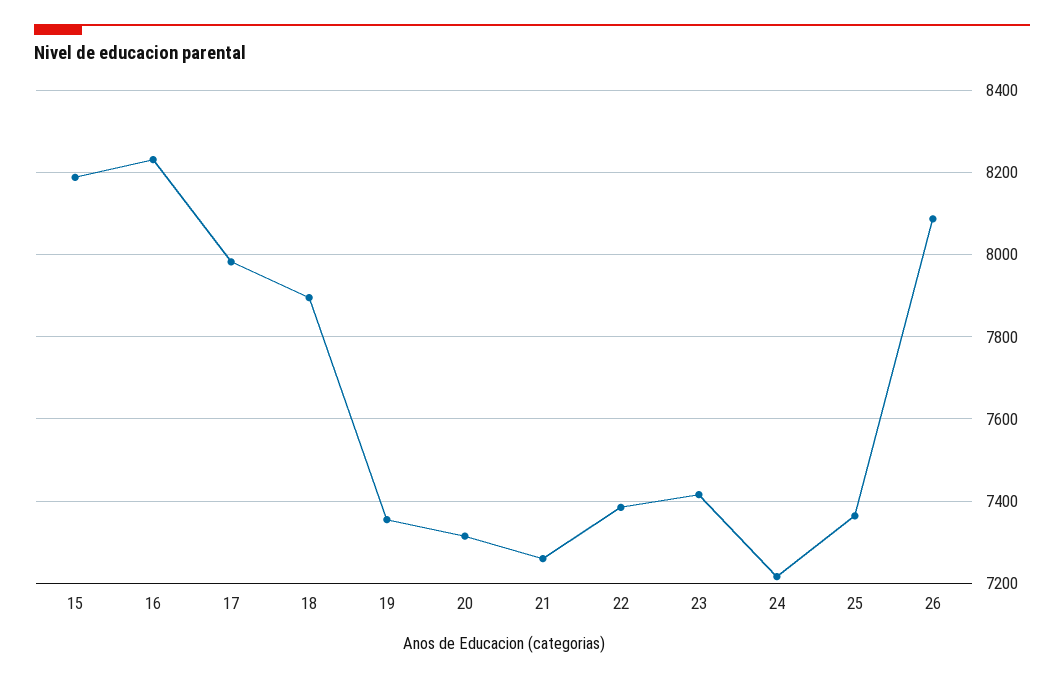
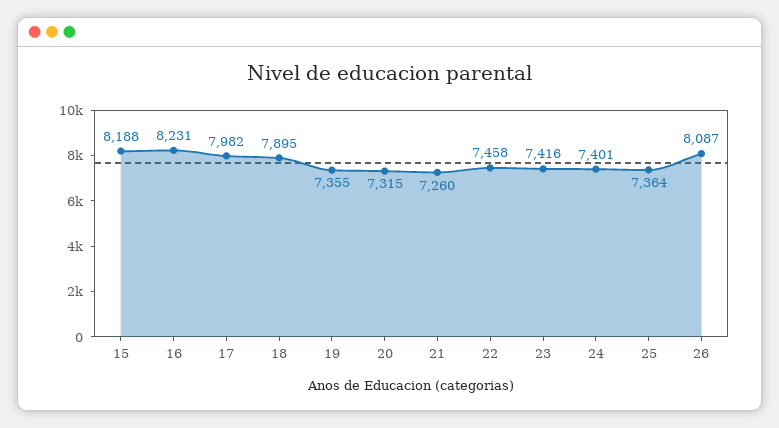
22: 7380 -> 7458
24: 7220 -> 7401

